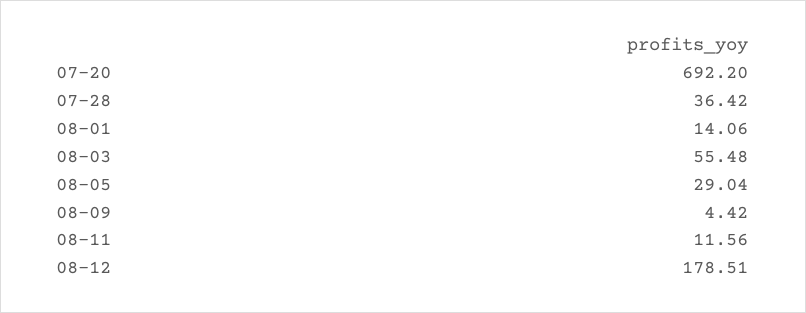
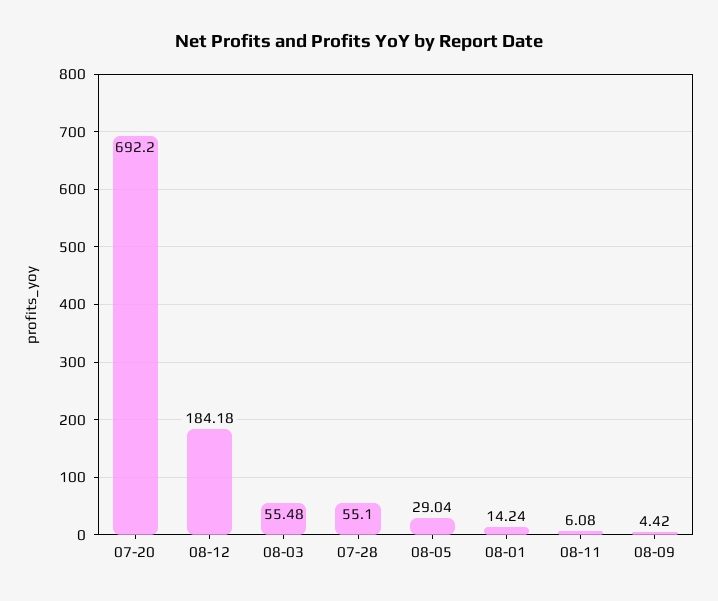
07-28: 36.42 -> 55.1
08-01: 14.06 -> 14.24
08-11: 11.56 -> 6.08
08-12: 178.51 -> 184.18

